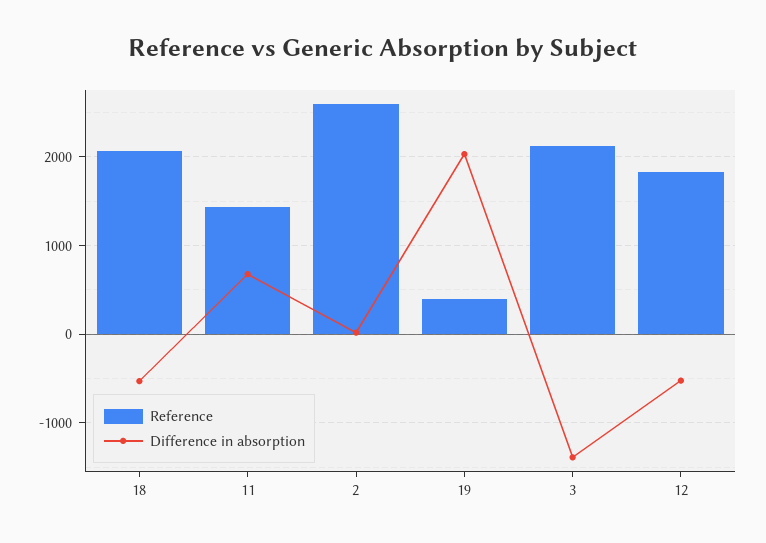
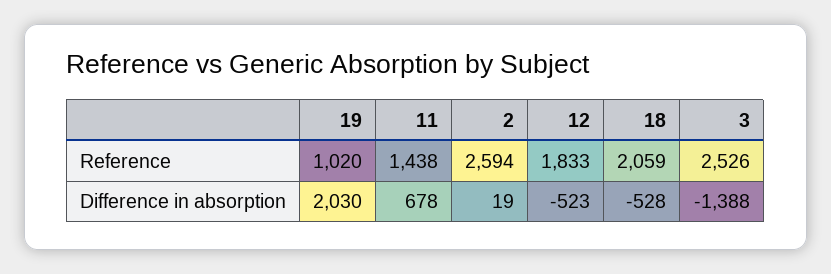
Reference, 19: 400 -> 1020
Reference, 3: 2100 -> 2526

